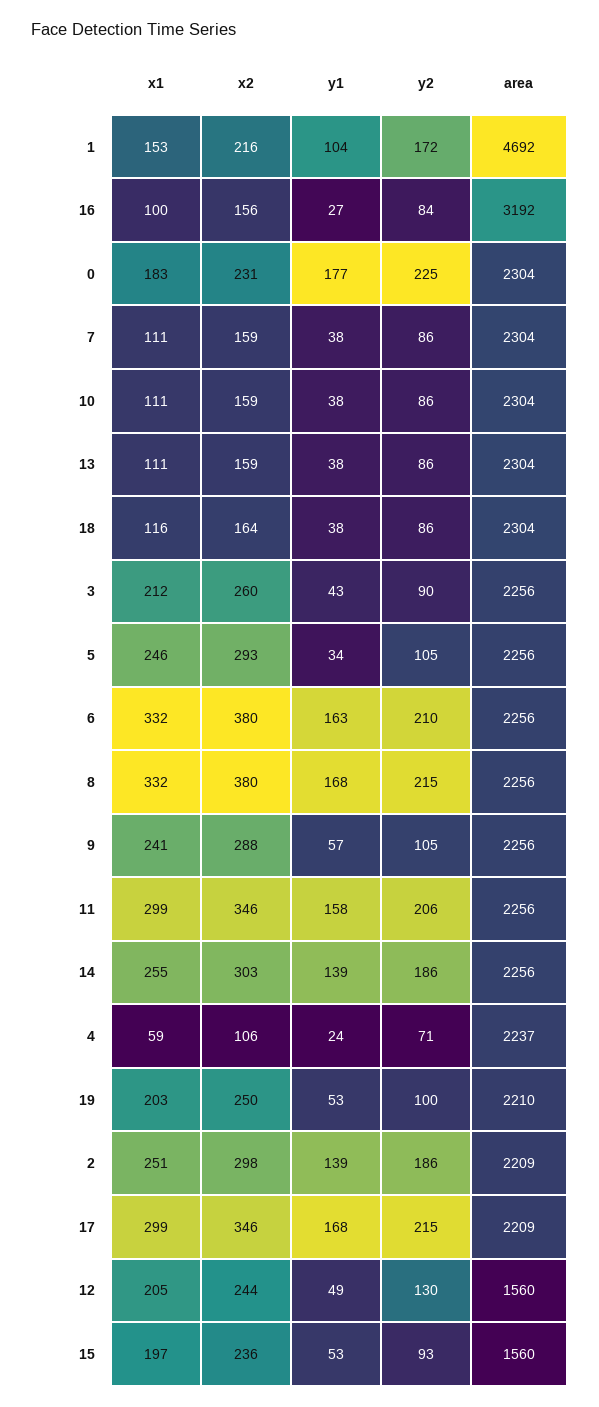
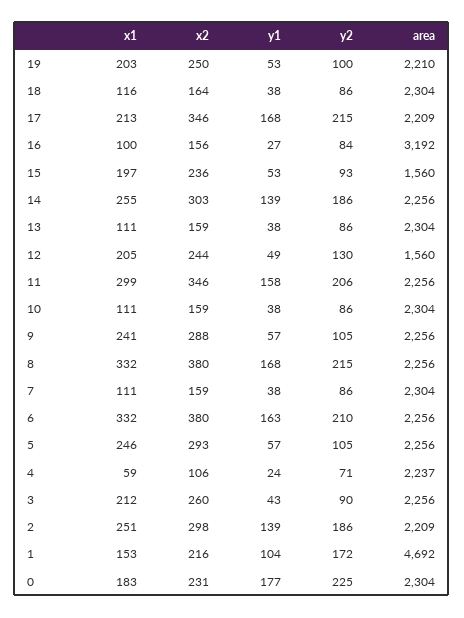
y1, 5: 34 -> 57
x1, 17: 299 -> 213

